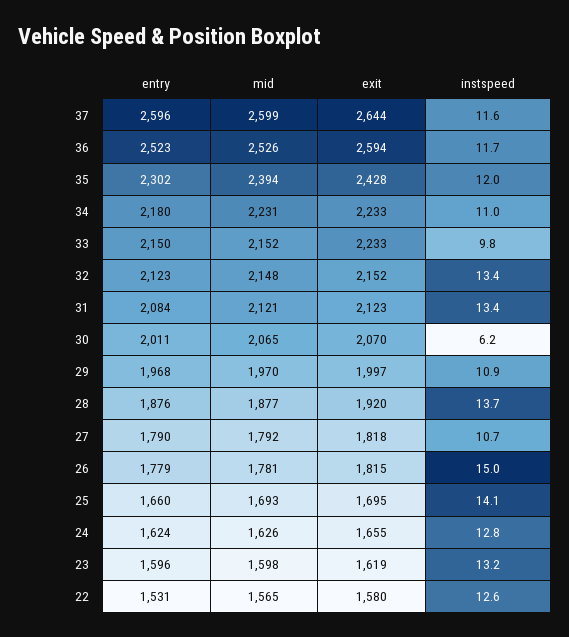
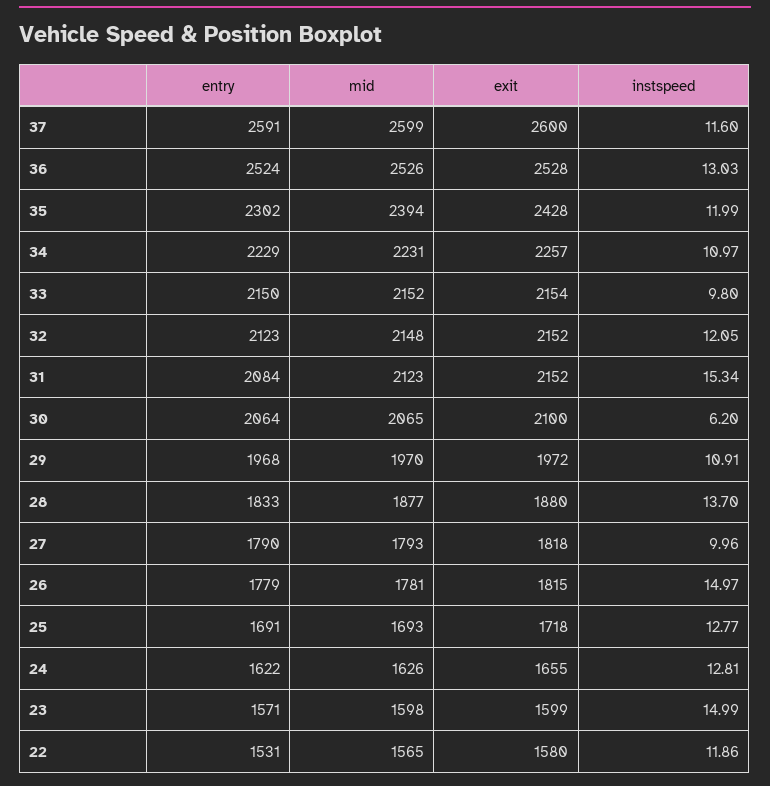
entry, 37: 2596 -> 2591
exit, 37: 2644 -> 2600
entry, 36: 2523 -> 2524
exit, 36: 2594 -> 2528
instspeed, 36: 11.7 -> 13.03
entry, 34: 2180 -> 2229
exit, 34: 2233 -> 2257
exit, 33: 2233 -> 2154
instspeed, 32: 13.4 -> 12.05
mid, 31: 2121 -> 2123
exit, 31: 2123 -> 2152
instspeed, 31: 13.4 -> 15.34
entry, 30: 2011 -> 2064
exit, 30: 2070 -> 2100
exit, 29: 1997 -> 1972
entry, 28: 1876 -> 1833
exit, 28: 1920 -> 1880
mid, 27: 1792 -> 1793
instspeed, 27: 10.7 -> 9.96
entry, 25: 1660 -> 1691
exit, 25: 1695 -> 1718
instspeed, 25: 14.1 -> 12.77
entry, 24: 1624 -> 1622
entry, 23: 1596 -> 1571
exit, 23: 1619 -> 1599
instspeed, 23: 13.2 -> 14.99
instspeed, 22: 12.6 -> 11.86

